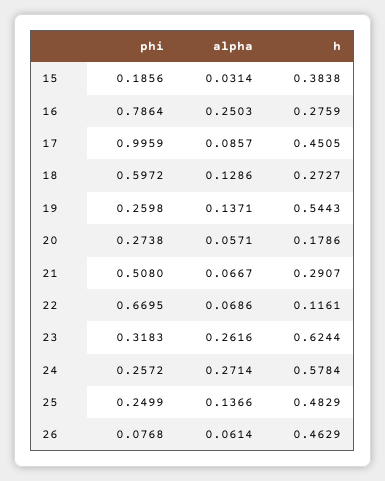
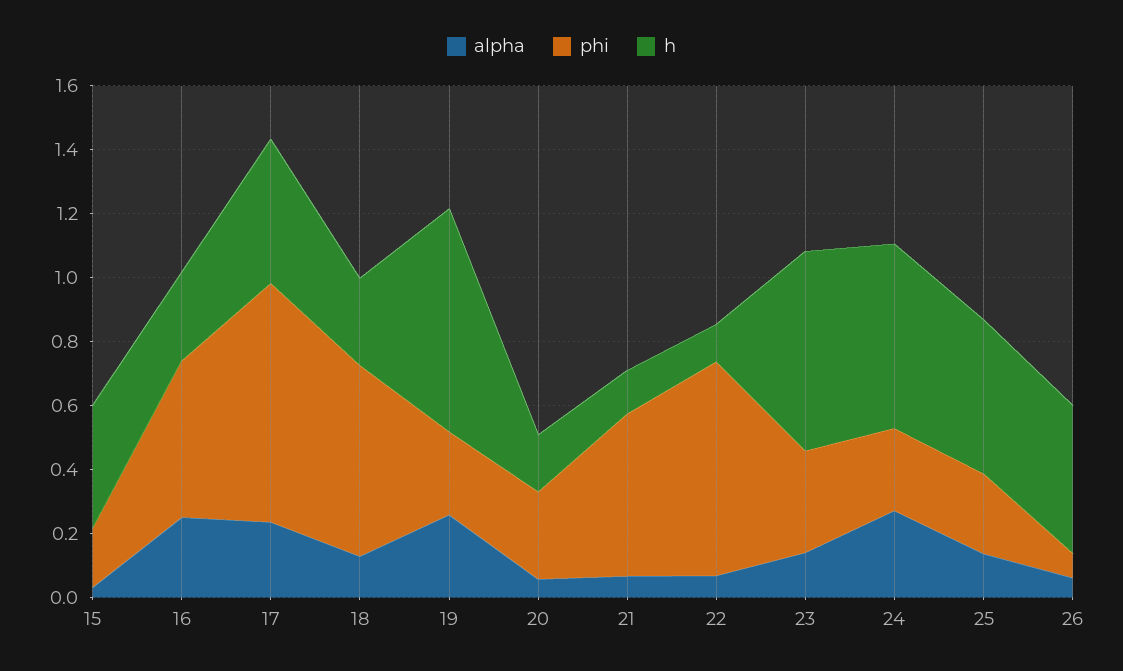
phi, 16: 0.7864 -> 0.5
phi, 17: 0.9959 -> 0.75
alpha, 17: 0.0857 -> 0.25
alpha, 19: 0.1371 -> 0.25
h, 19: 0.5443 -> 0.7
h, 21: 0.2907 -> 0.15
alpha, 23: 0.2616 -> 0.15

